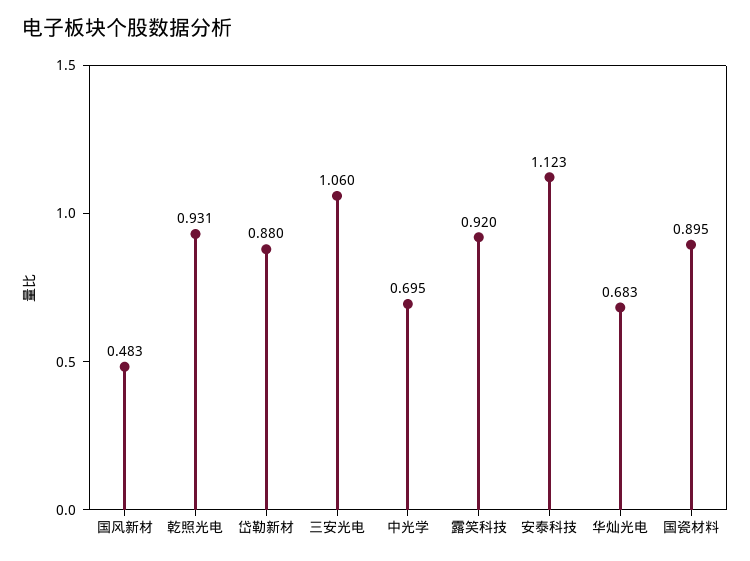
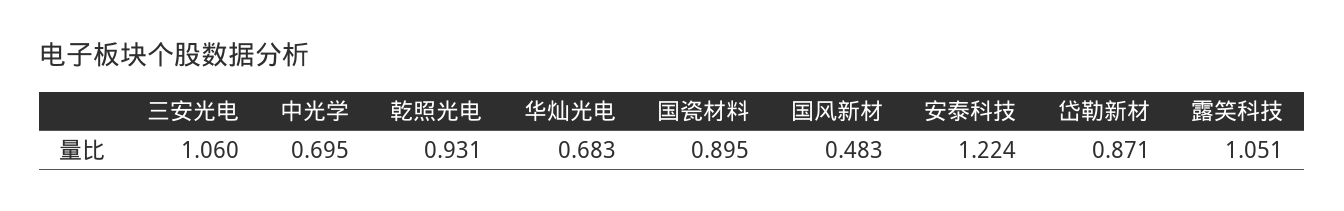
岱勒新材: 0.88 -> 0.871
露笑科技: 0.92 -> 1.051
安泰科技: 1.123 -> 1.224

